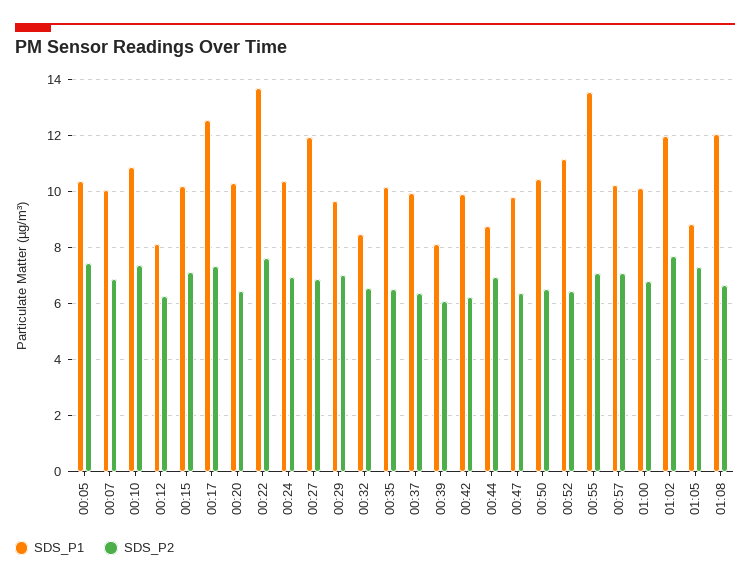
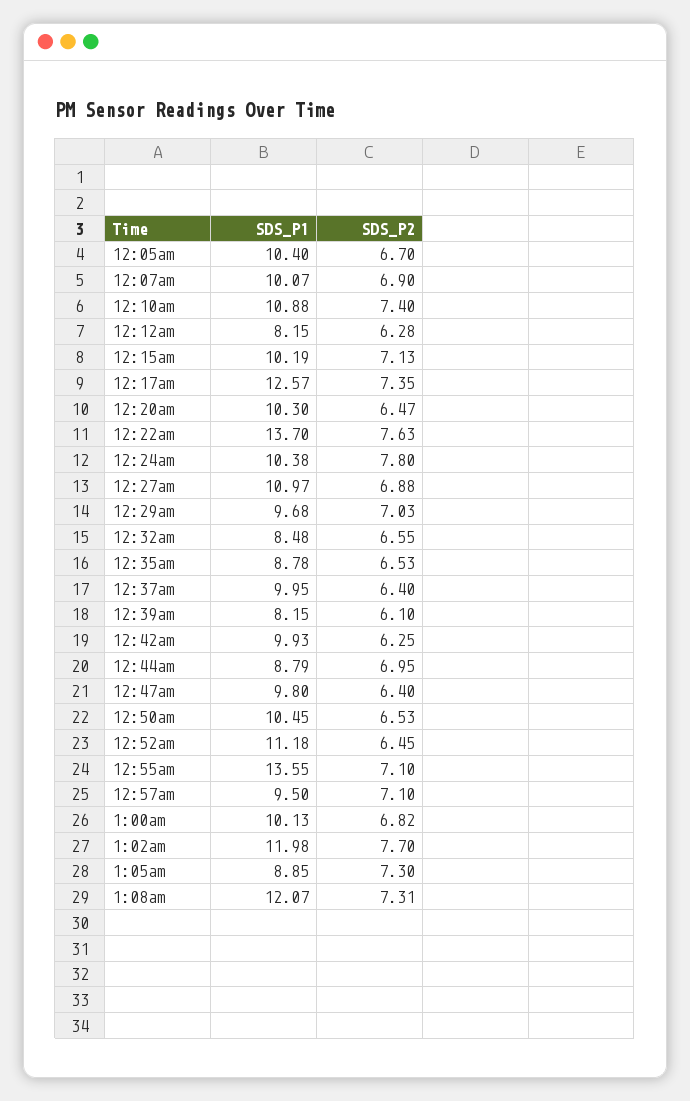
SDS_P2, 00:05: 7.5 -> 6.7
SDS_P2, 00:24: 7 -> 7.8
SDS_P1, 00:27: 12 -> 10.97
SDS_P1, 00:35: 10.25 -> 8.78
SDS_P1, 00:57: 10.25 -> 9.5
SDS_P2, 01:08: 6.75 -> 7.31

